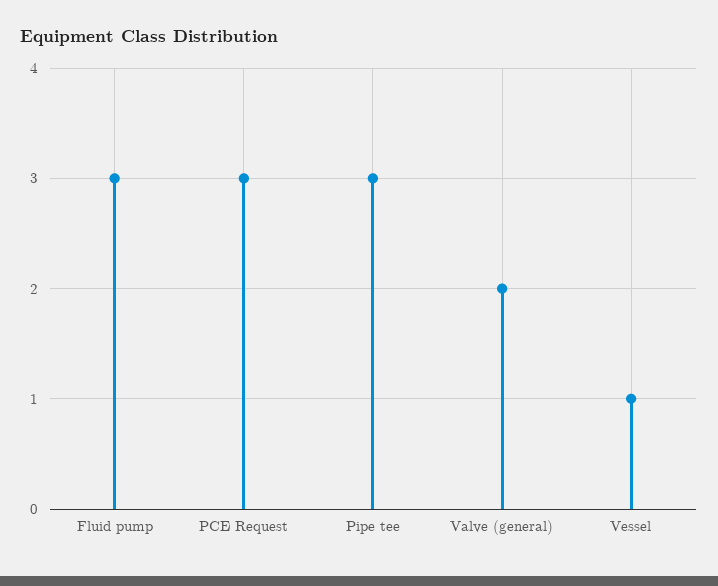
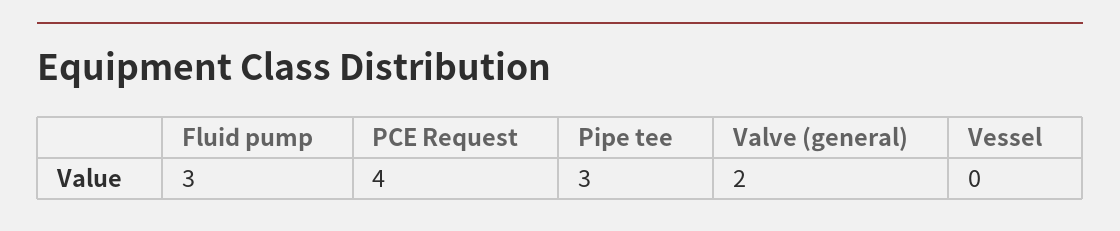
PCE Request: 3 -> 4
Vessel: 1 -> 0

